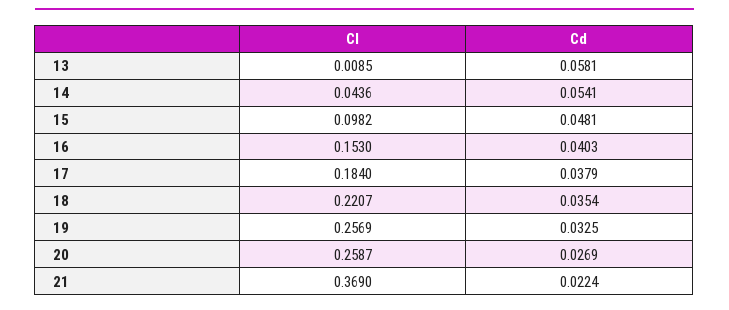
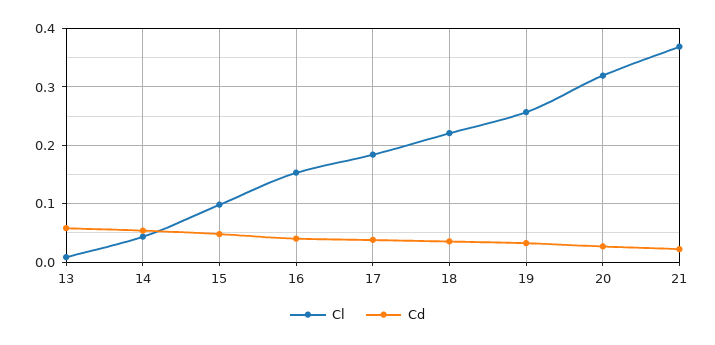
Cl, 20: 0.2587 -> 0.32

